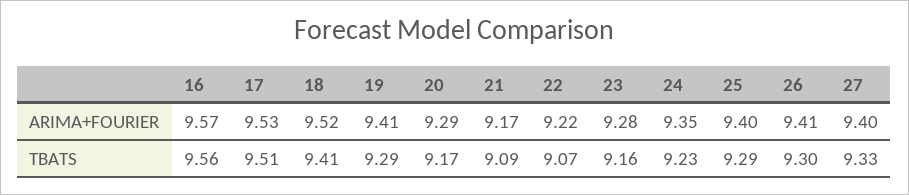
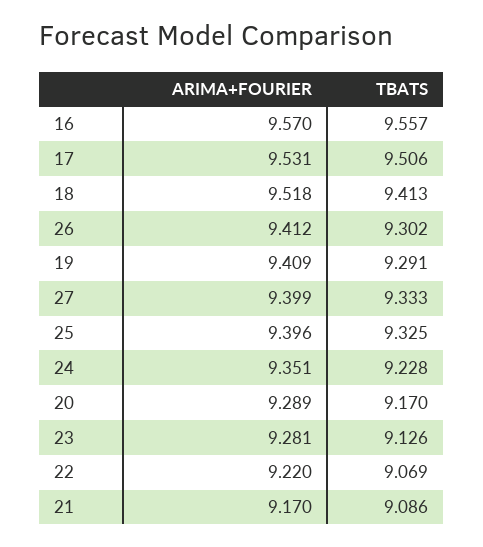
23, TBATS: 9.16 -> 9.126
25, TBATS: 9.29 -> 9.325

